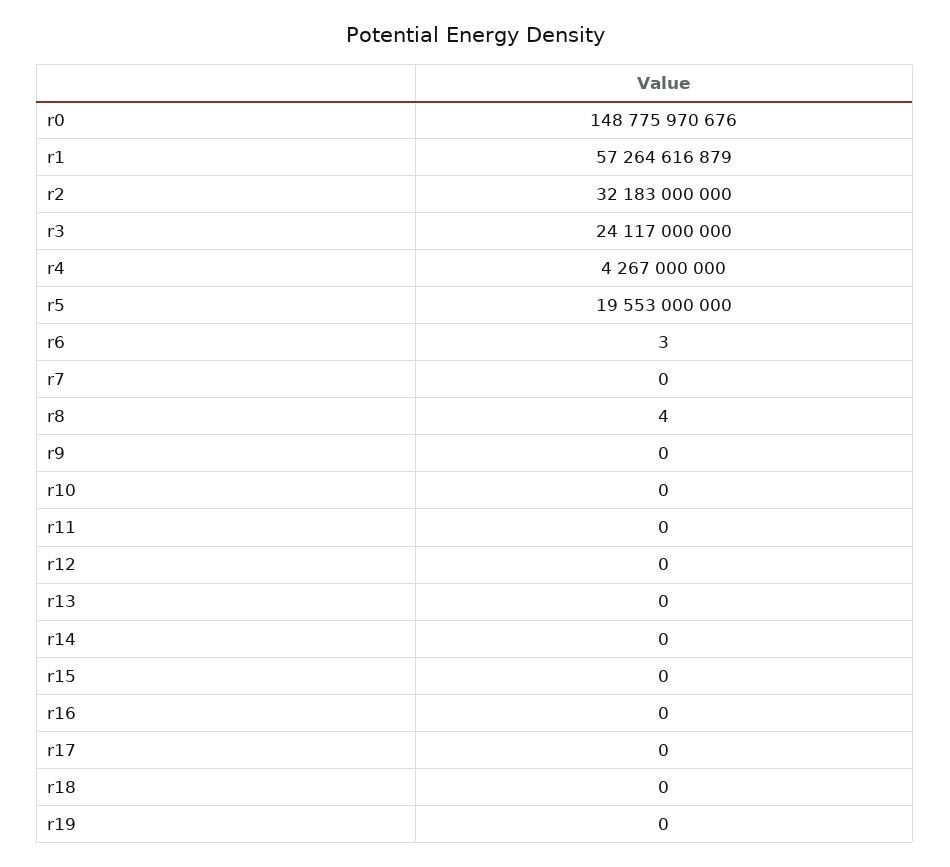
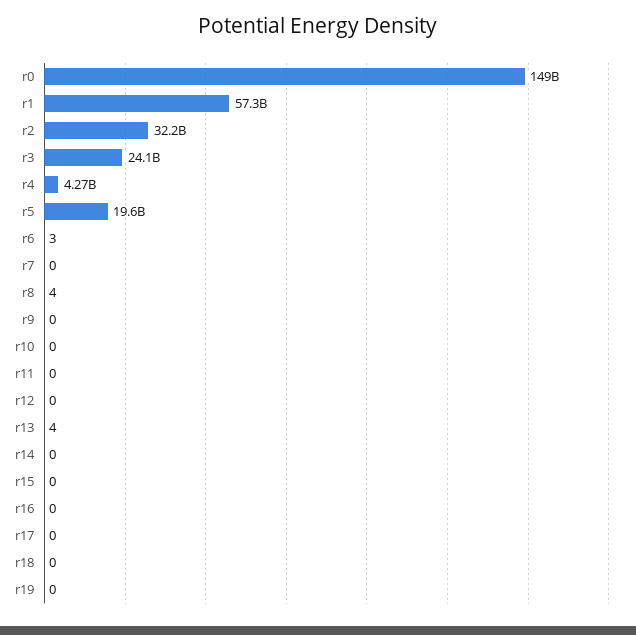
r13: 0 -> 4

